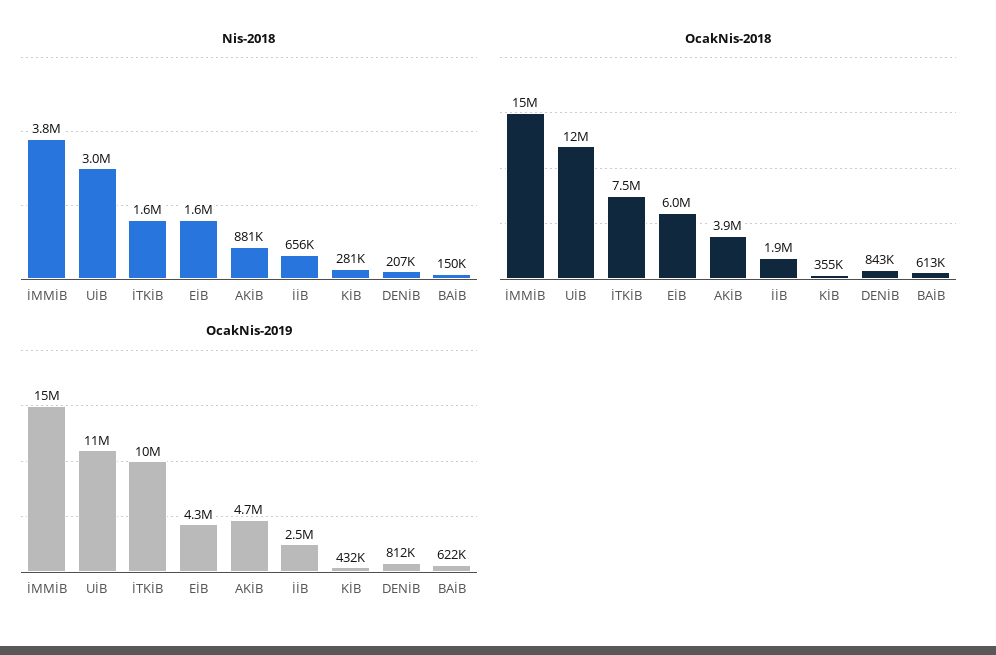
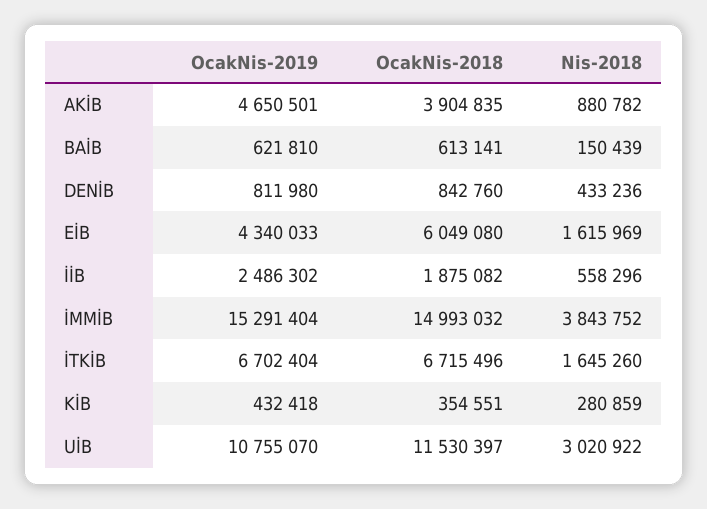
Nis-2018, İİB: 656000 -> 558296
Nis-2018, DENİB: 207000 -> 433236
OcakNis-2018, İTKİB: 7500000 -> 6715496
OcakNis-2019, İTKİB: 10000000 -> 6702404

